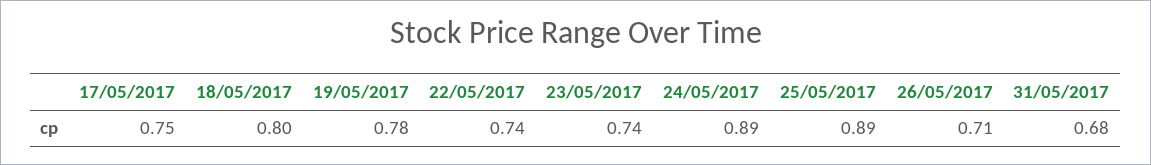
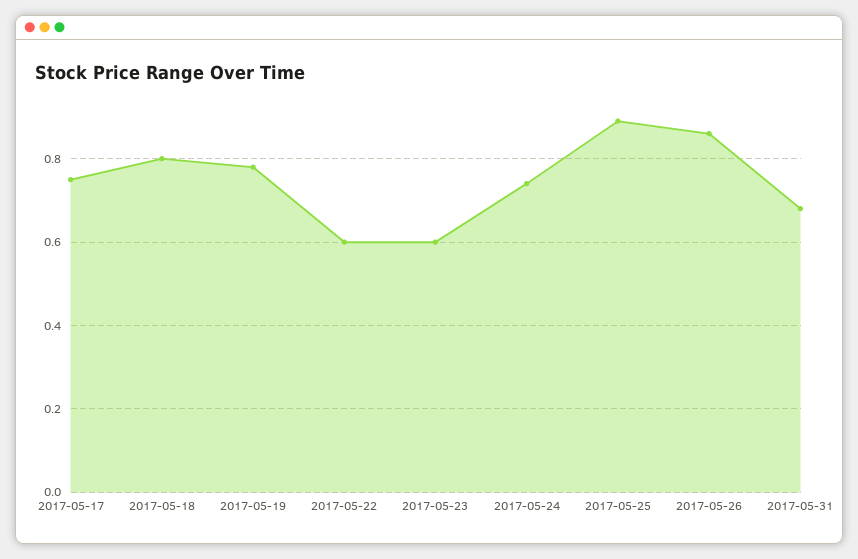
22/05/2017: 0.74 -> 0.6
23/05/2017: 0.74 -> 0.6
24/05/2017: 0.89 -> 0.75
26/05/2017: 0.71 -> 0.85

